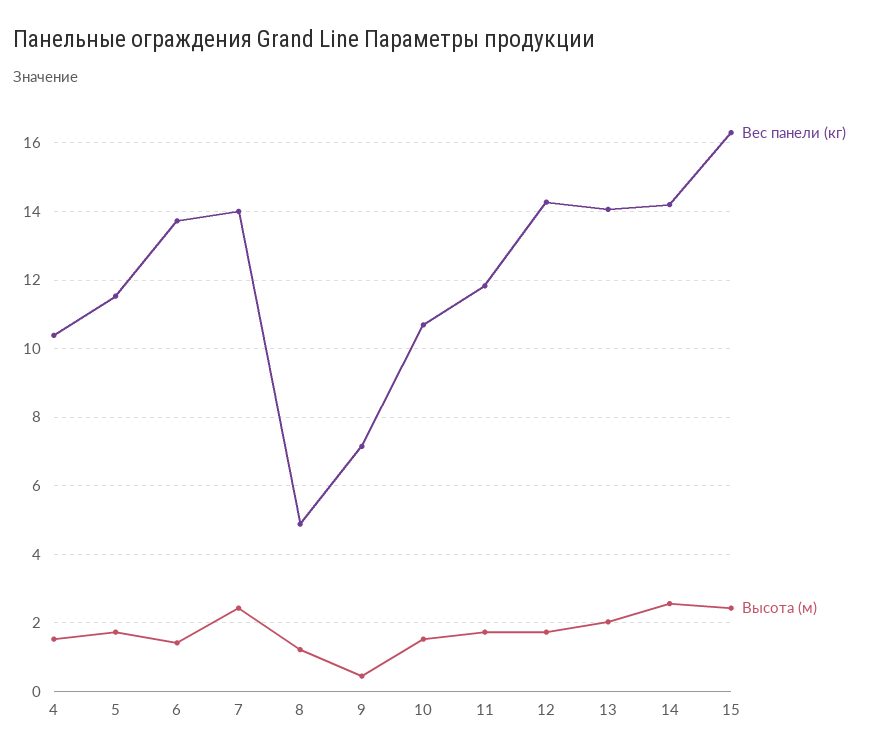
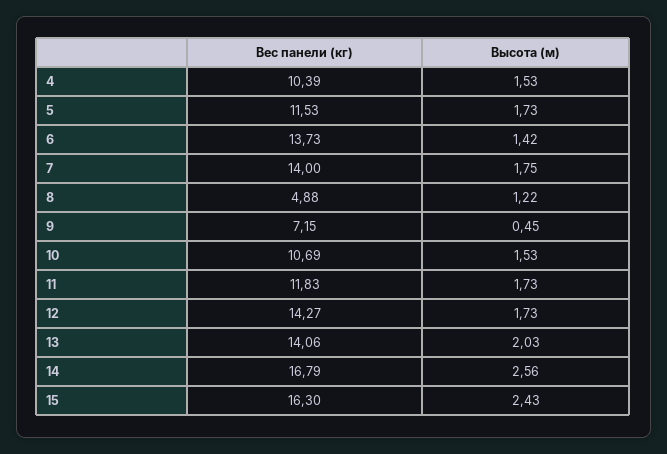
Высота (м), 7: 2.4 -> 1.75
Вес панели (кг), 14: 14.2 -> 16.79

